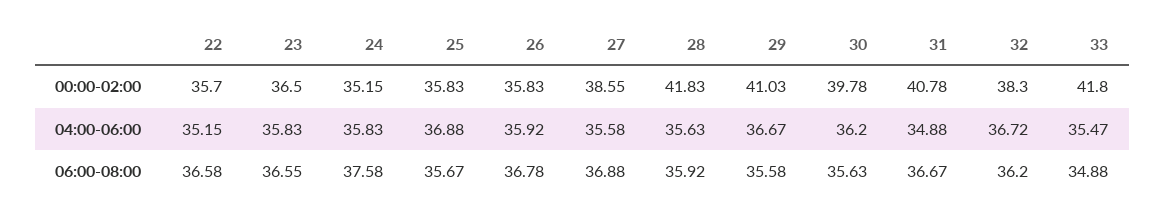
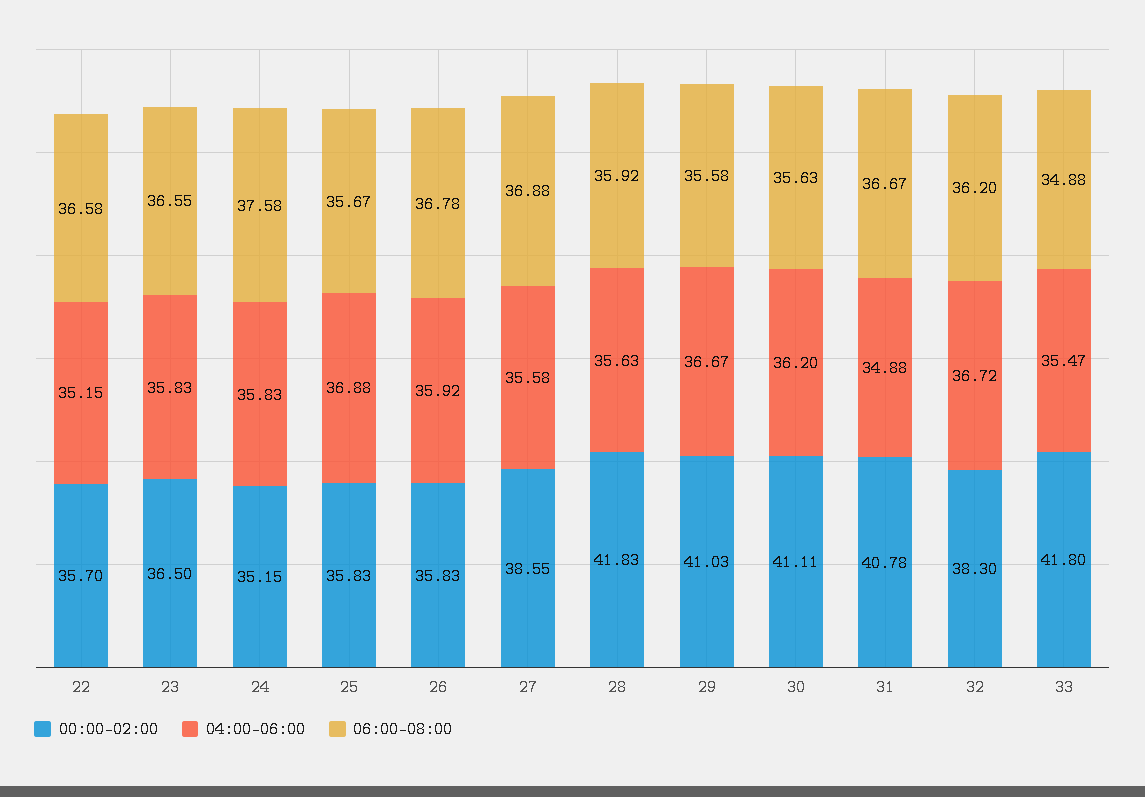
00:00-02:00, 30: 39.78 -> 41.11

